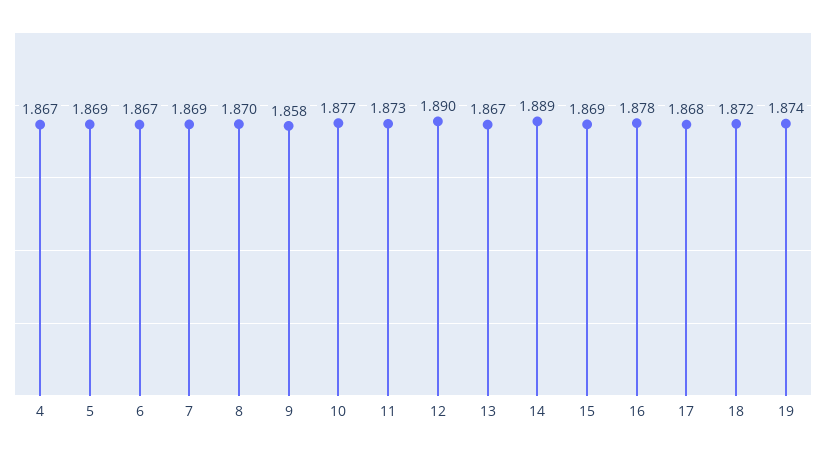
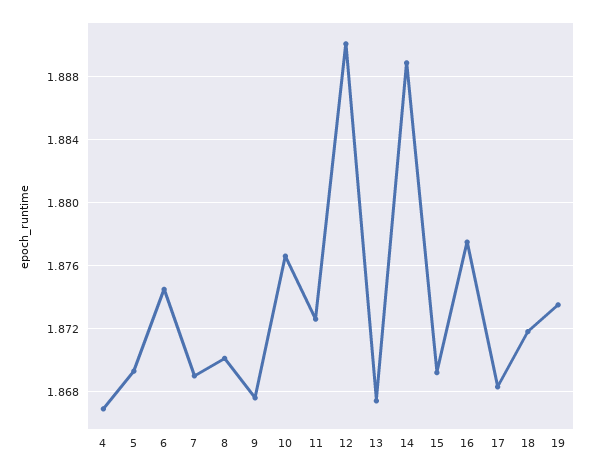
6: 1.867 -> 1.8745
9: 1.858 -> 1.8675

